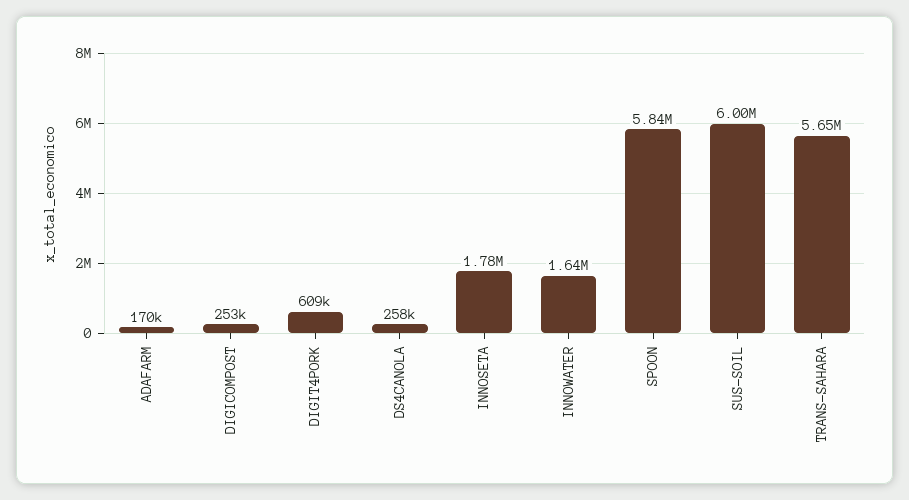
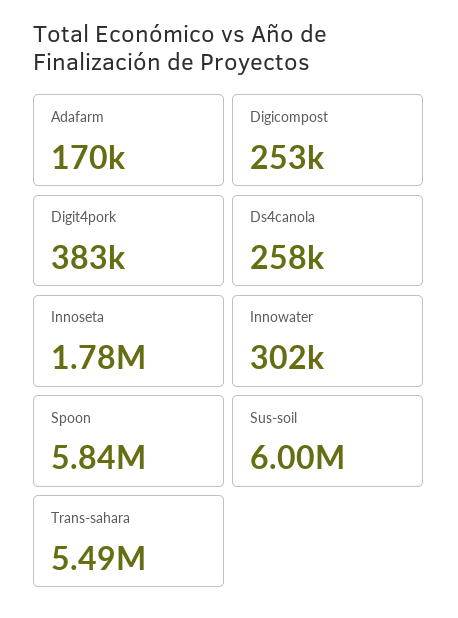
DIGIT4PORK: 609000 -> 383000
INNOWATER: 1640000 -> 302000
TRANS-SAHARA: 5650000 -> 5490000

